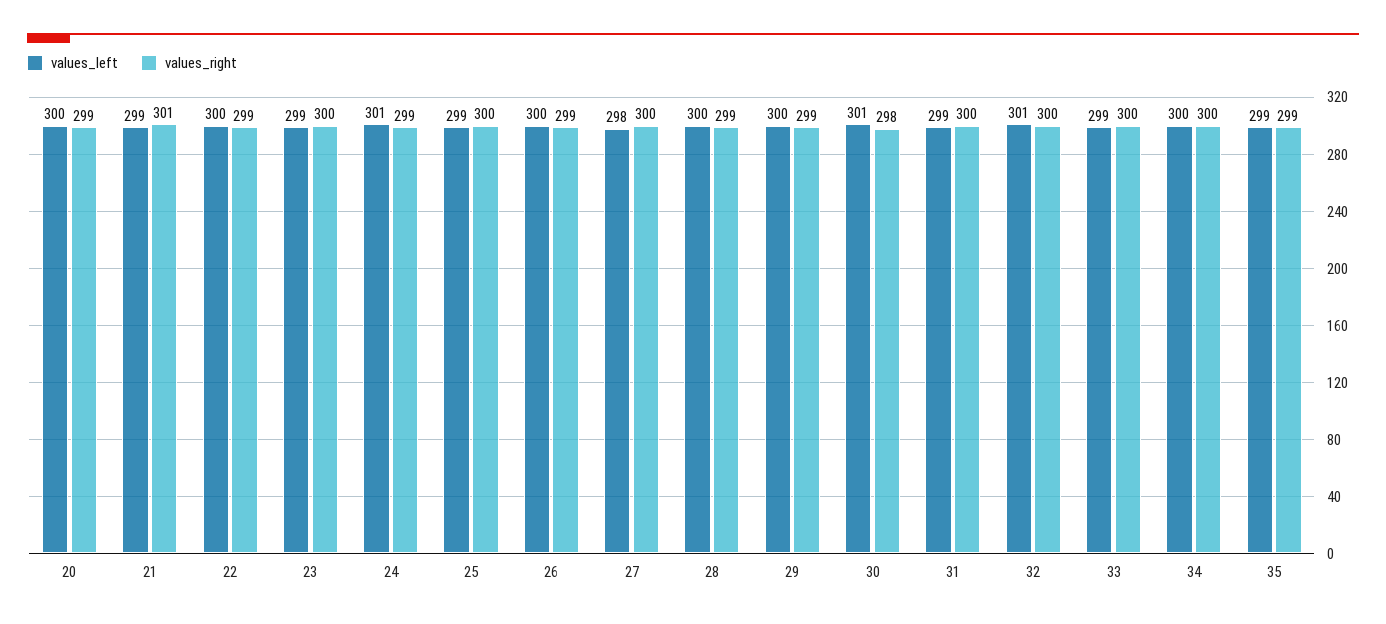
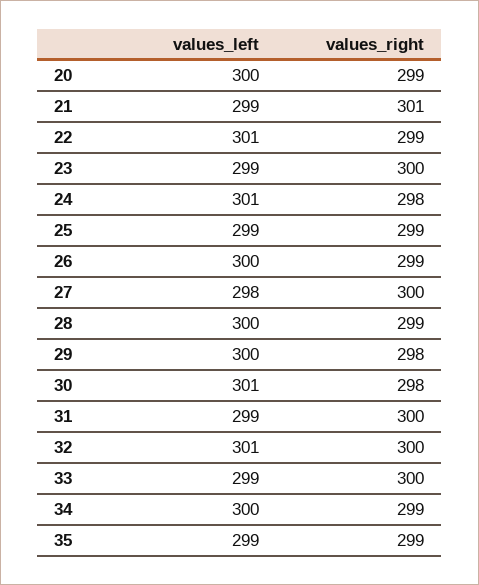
values_left, 22: 300 -> 301
values_right, 24: 299 -> 298
values_right, 25: 300 -> 299
values_right, 29: 299 -> 298
values_right, 34: 300 -> 299

